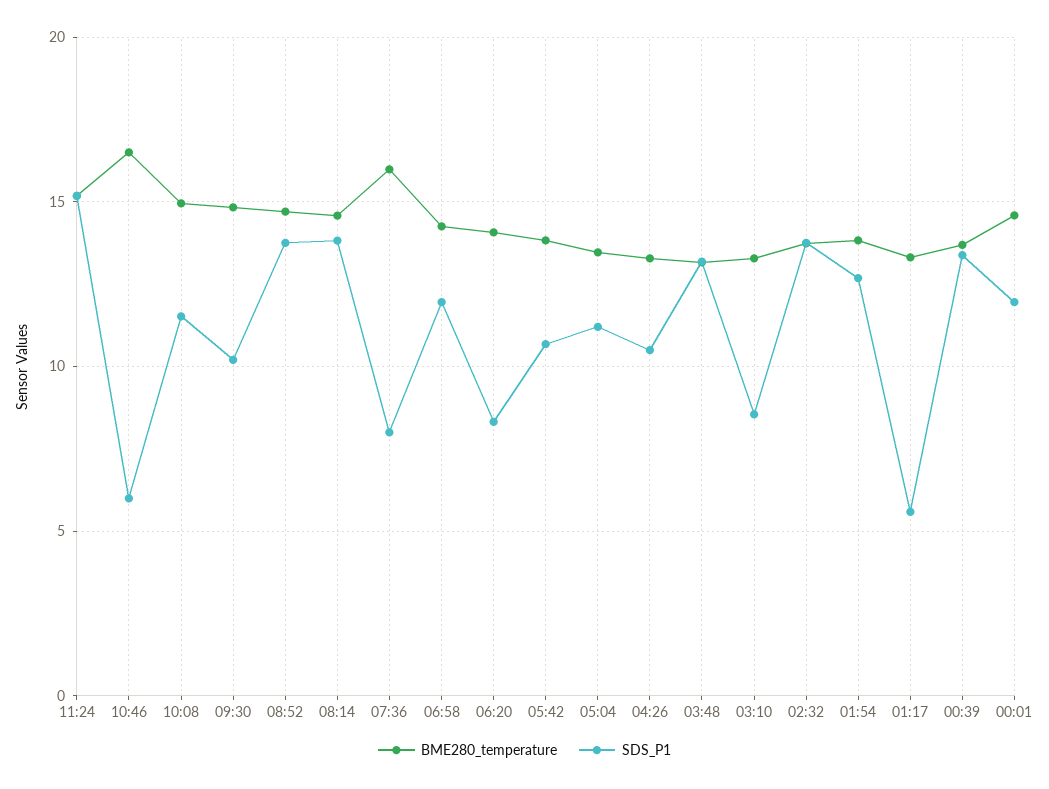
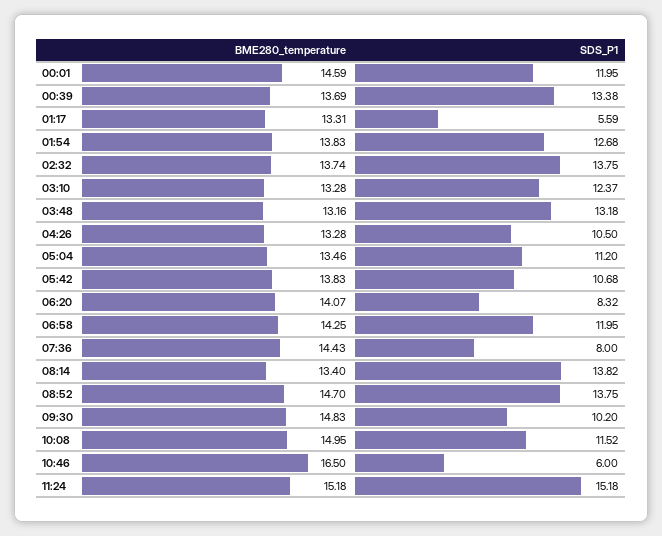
BME280_temperature, 08:14: 14.5 -> 13.4
BME280_temperature, 07:36: 16 -> 14.43
SDS_P1, 03:10: 8.5 -> 12.37

